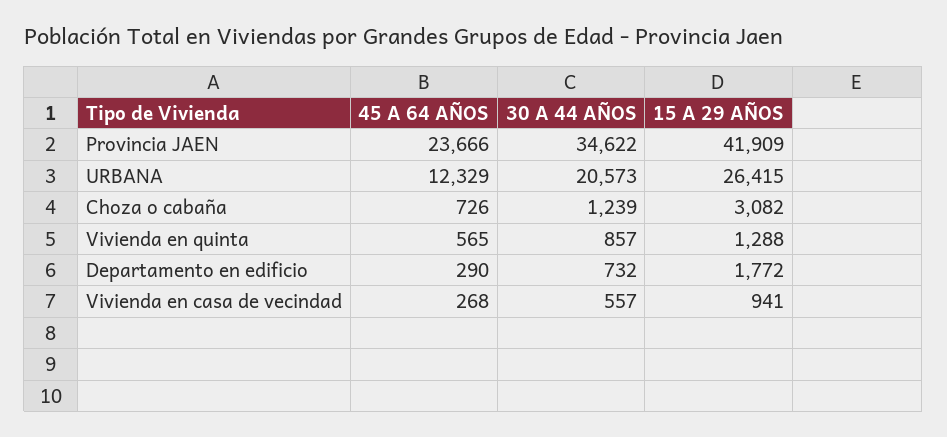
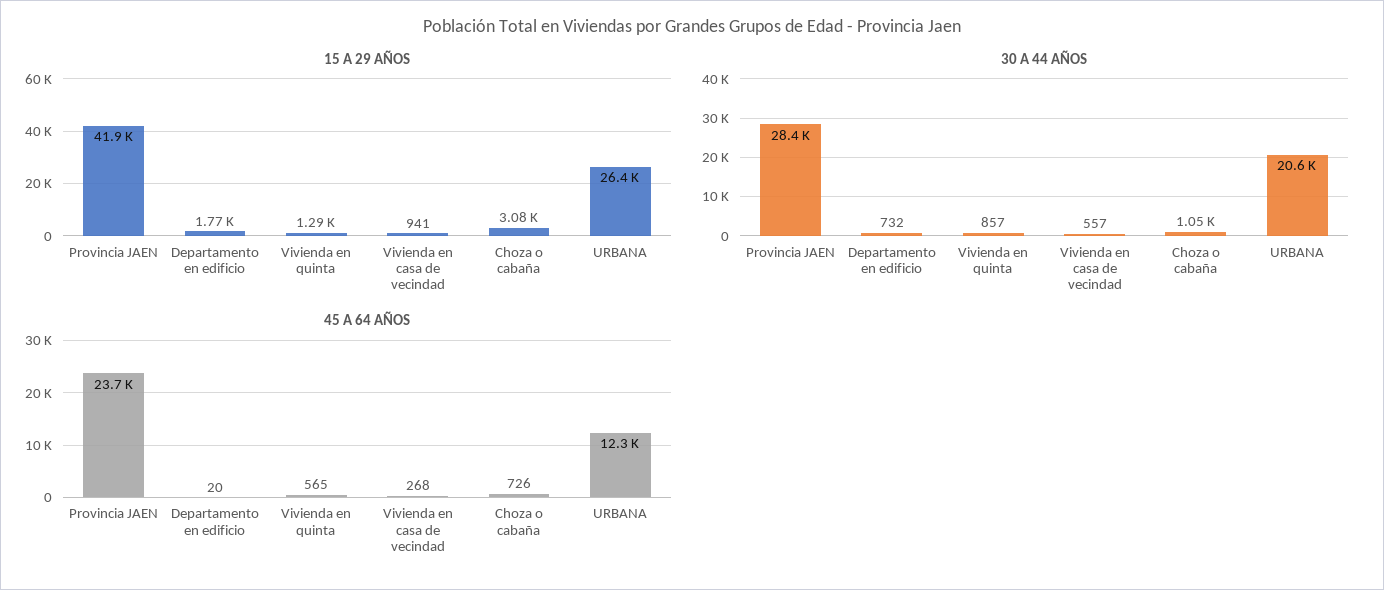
30 A 44 AÑOS, Provincia JAEN: 34622 -> 28400
30 A 44 AÑOS, Choza o cabaña: 1239 -> 1050
45 A 64 AÑOS, Departamento en edificio: 290 -> 20

